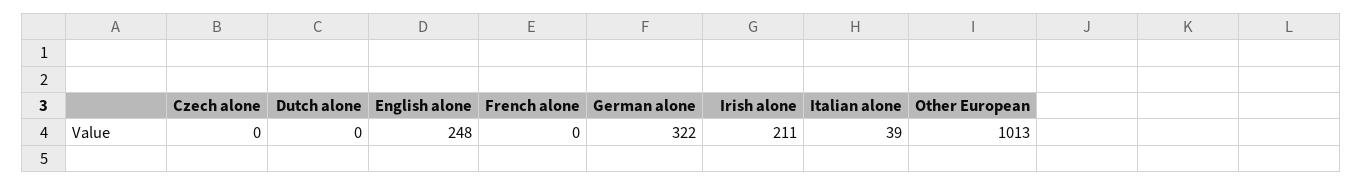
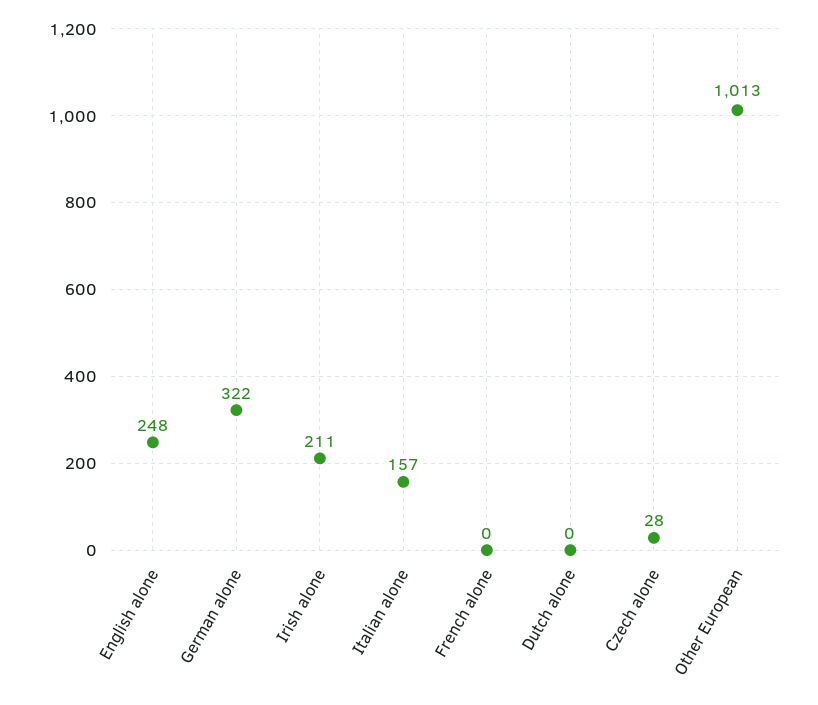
Czech alone: 0 -> 28
Italian alone: 39 -> 157

